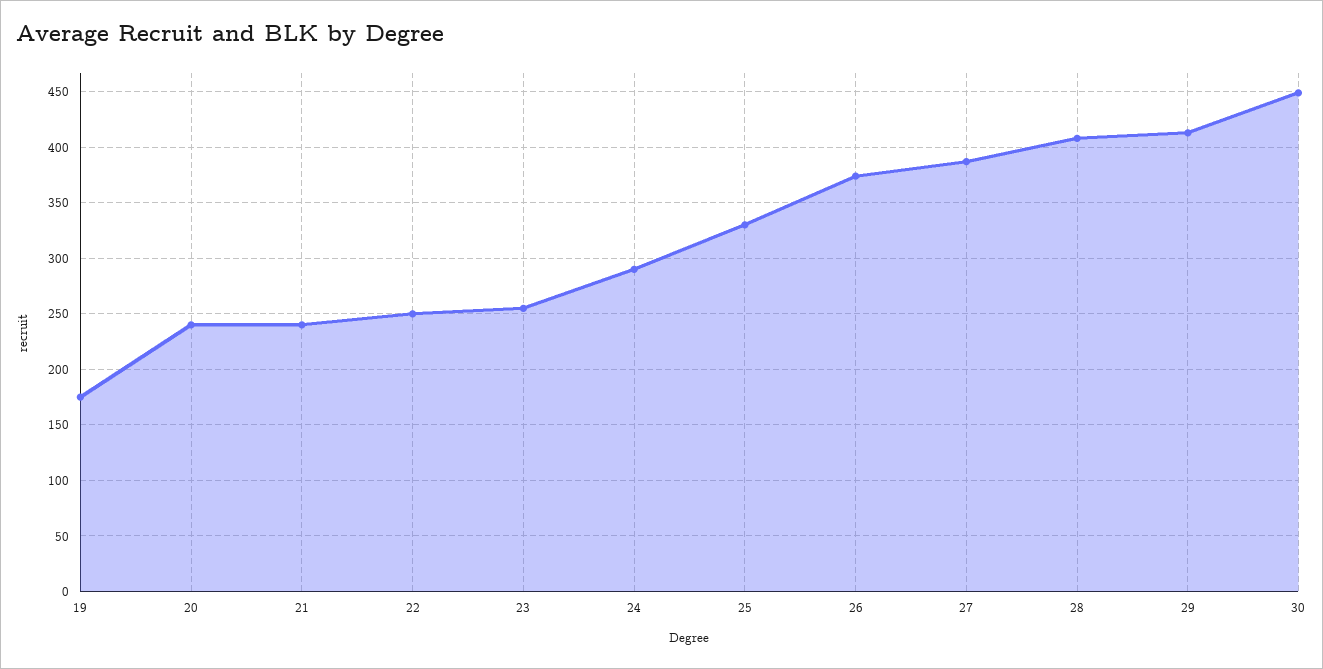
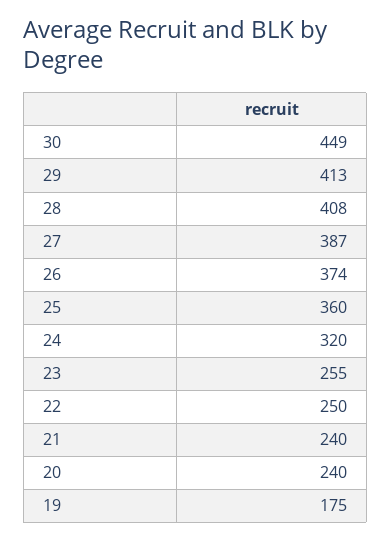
24: 290 -> 320
25: 330 -> 360

